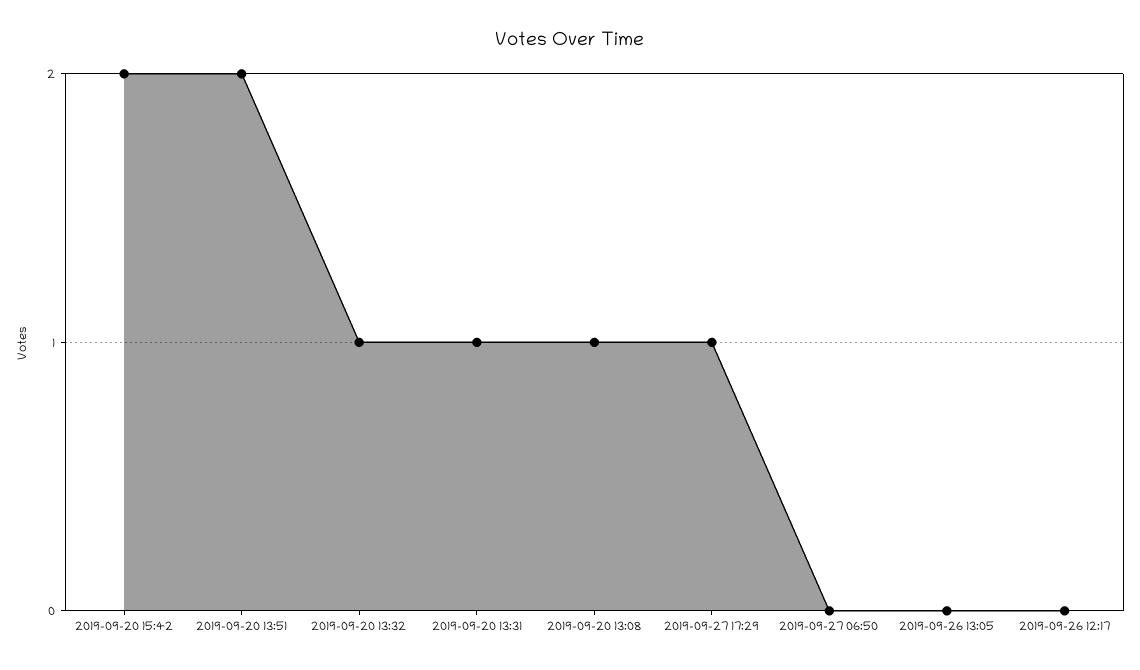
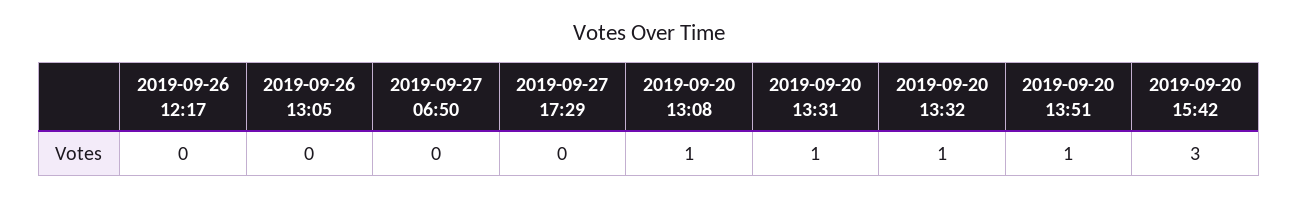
2019-09-20 15:42: 2 -> 3
2019-09-20 13:51: 2 -> 1
2019-09-27 17:29: 1 -> 0

